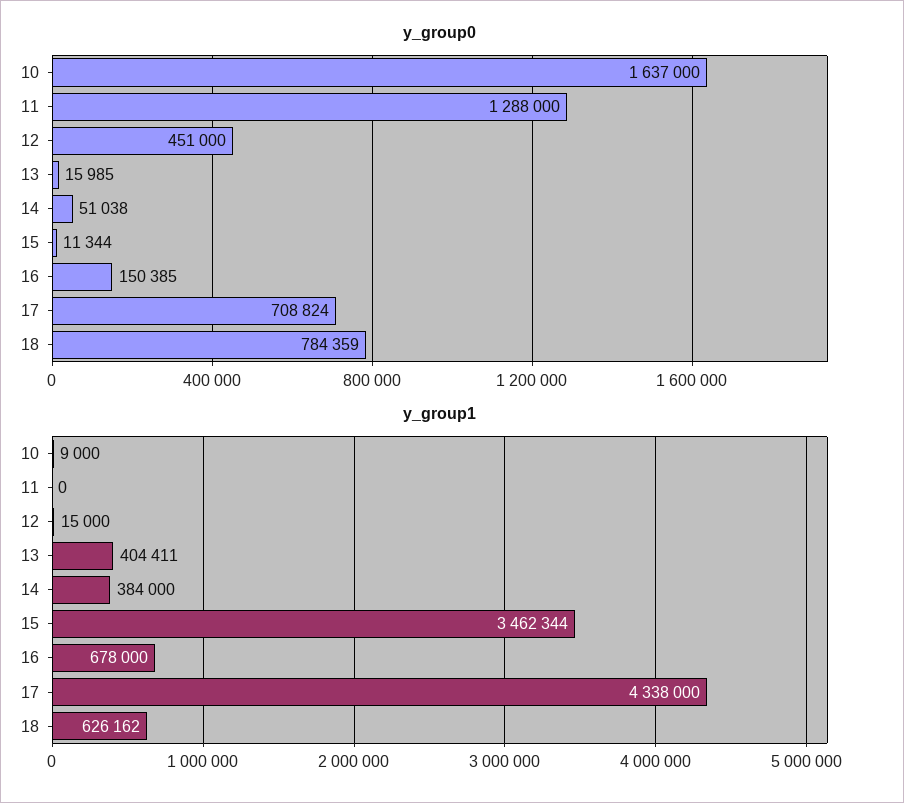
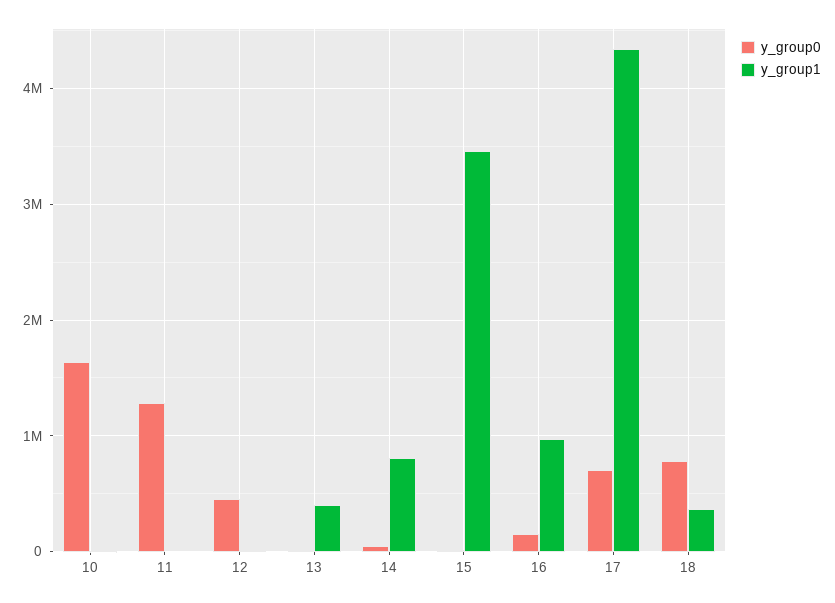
y_group1, 14: 384000 -> 800000
y_group1, 16: 678000 -> 1000000
y_group1, 18: 626162 -> 400000

